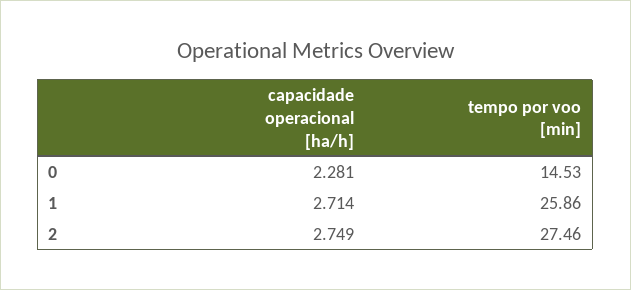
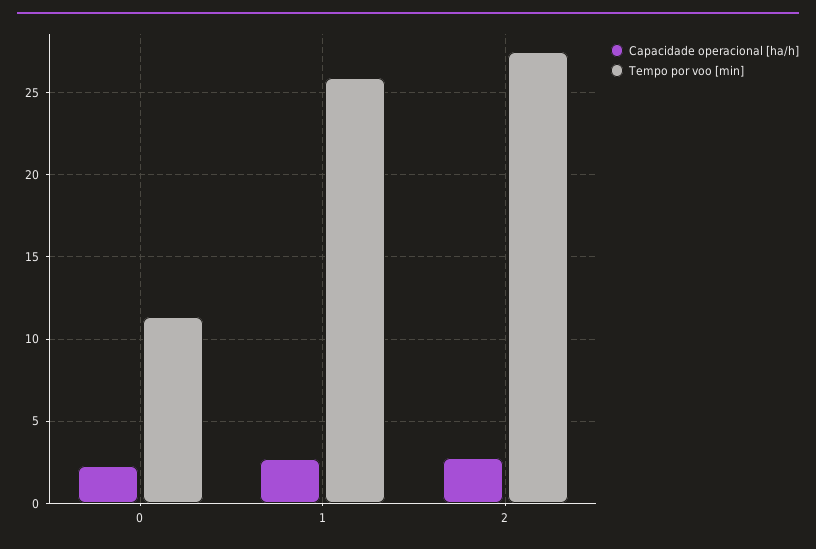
tempo por voo [min], 0: 14.53 -> 11.5

